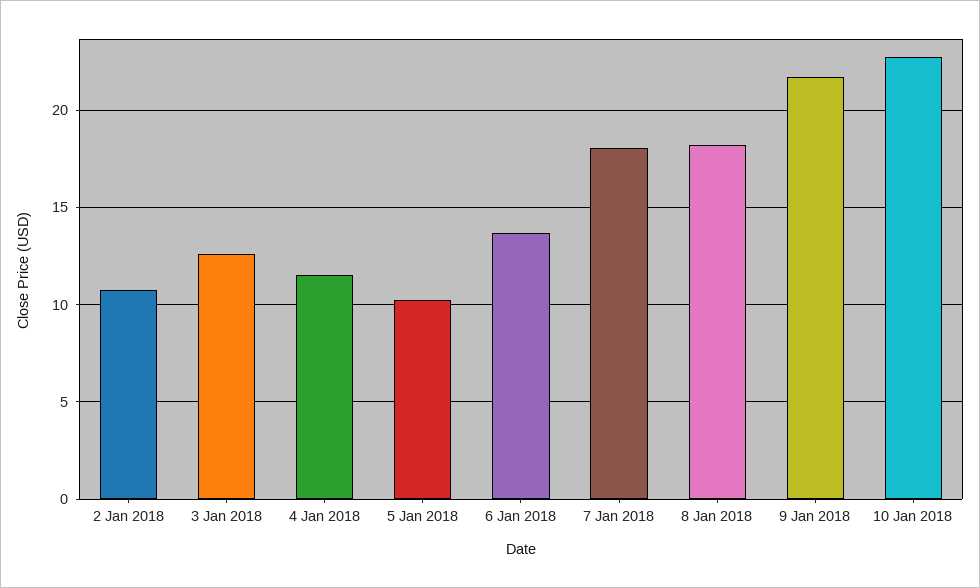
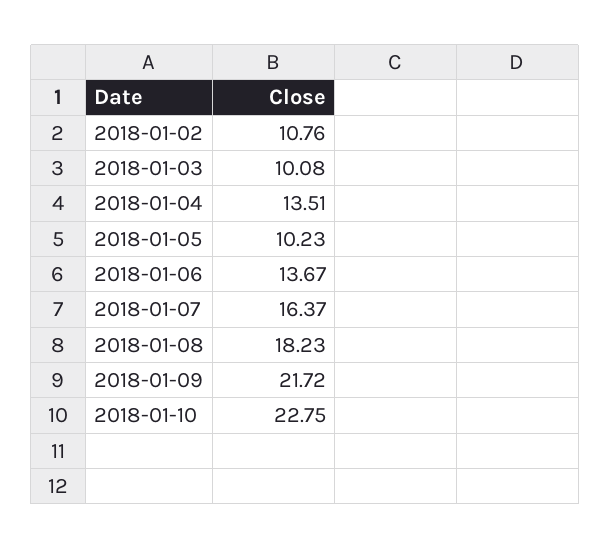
3 Jan 2018: 12.5 -> 10.08
4 Jan 2018: 11.5 -> 13.51
7 Jan 2018: 18 -> 16.37

